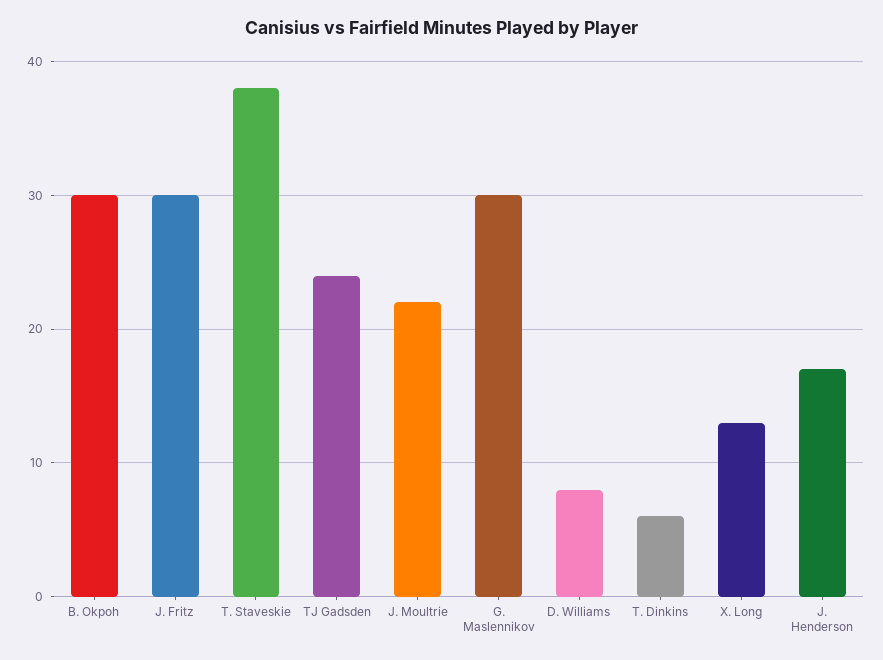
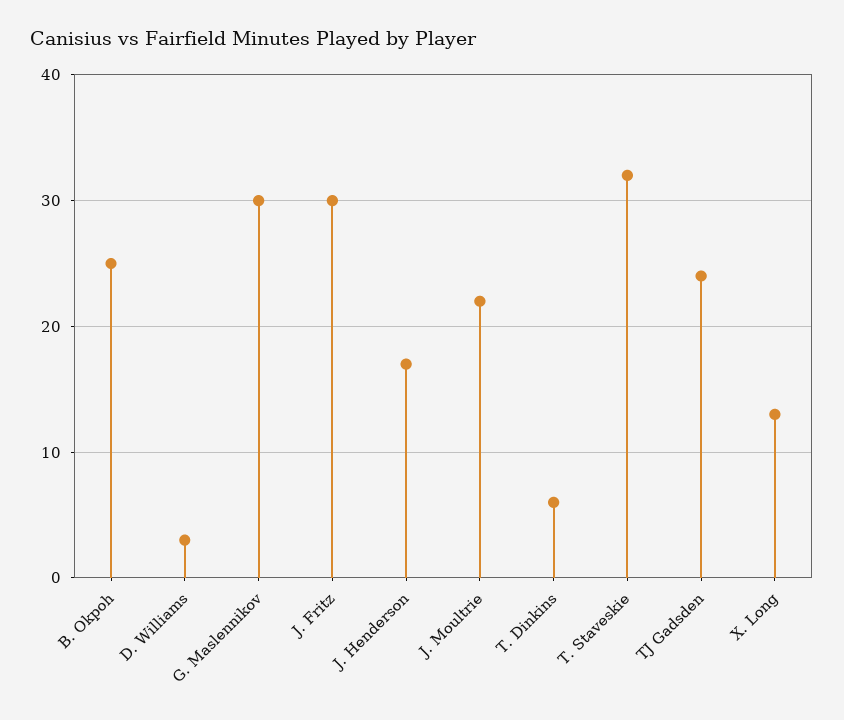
B. Okpoh: 30 -> 25
T. Staveskie: 38 -> 32
D. Williams: 8 -> 3

